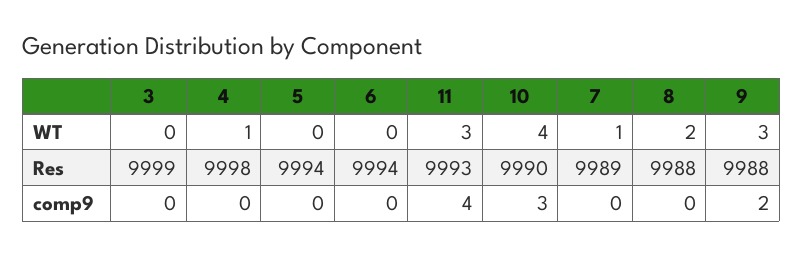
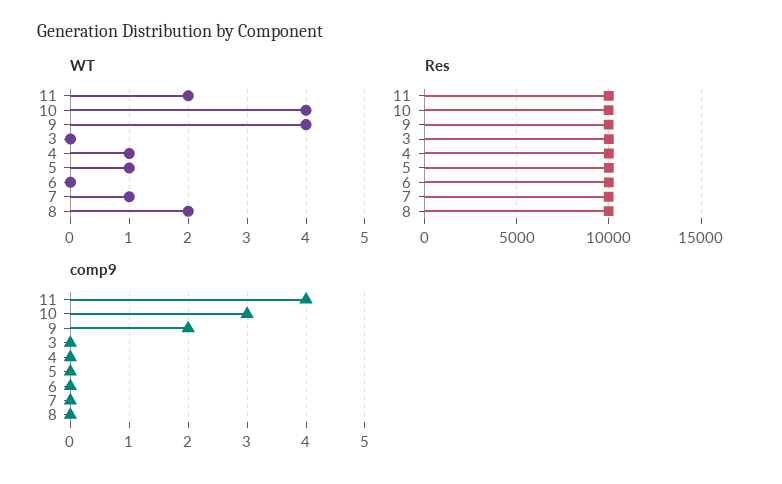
WT, 5: 0 -> 1
WT, 11: 3 -> 2
WT, 9: 3 -> 4

